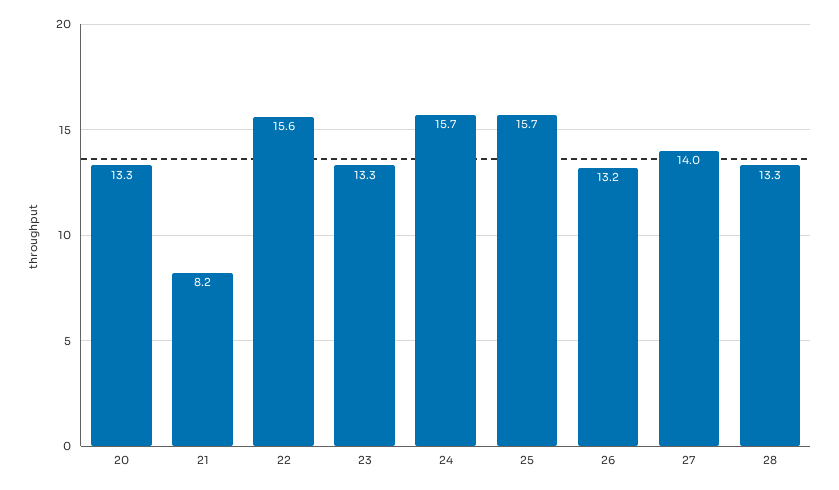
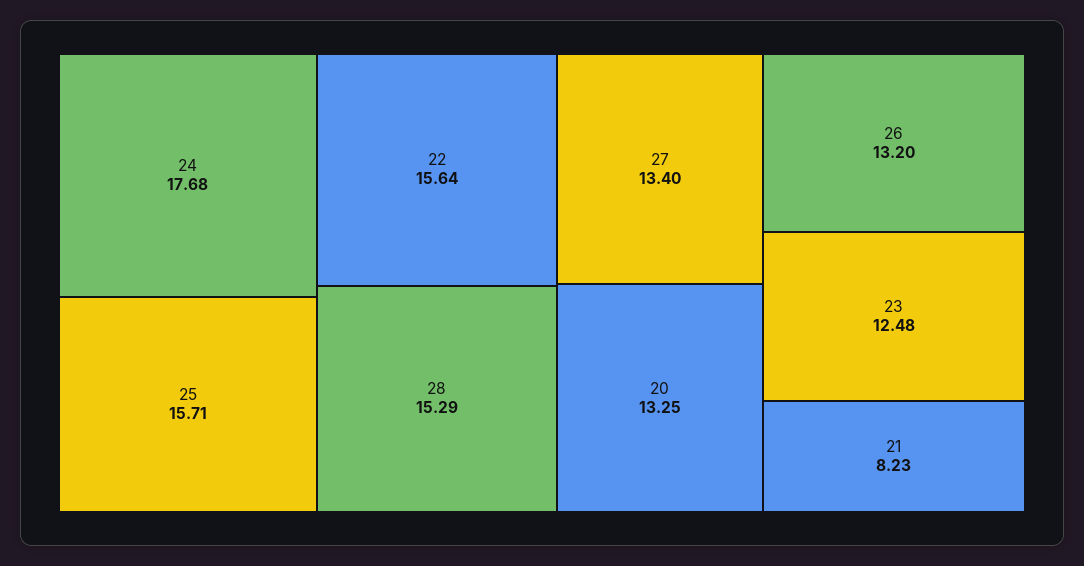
23: 13.3 -> 12.48
24: 15.7 -> 17.68
27: 14 -> 13.4
28: 13.3 -> 15.29

